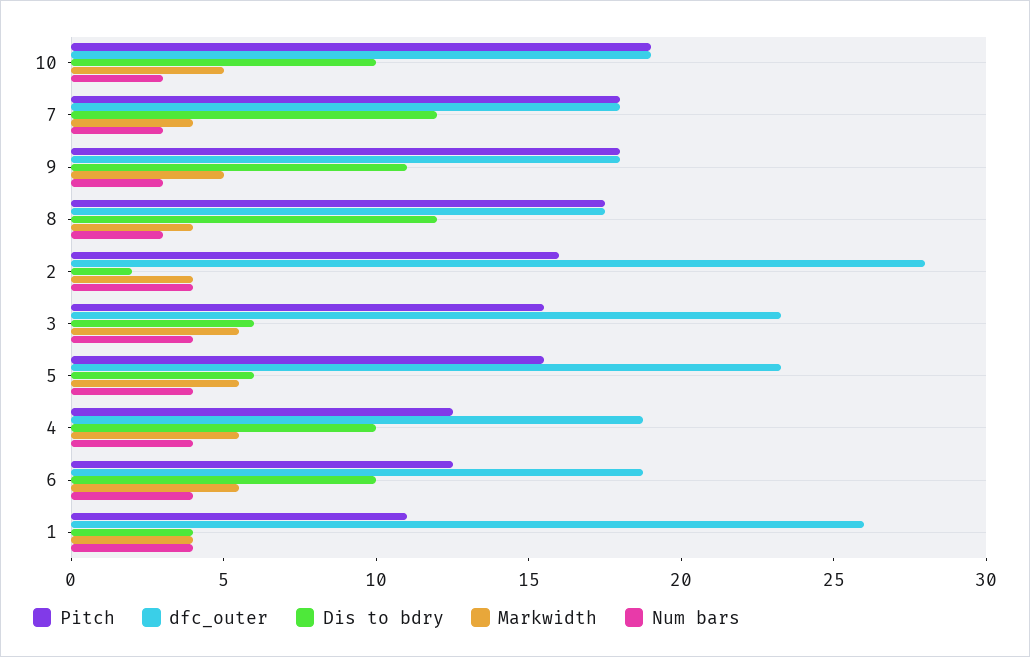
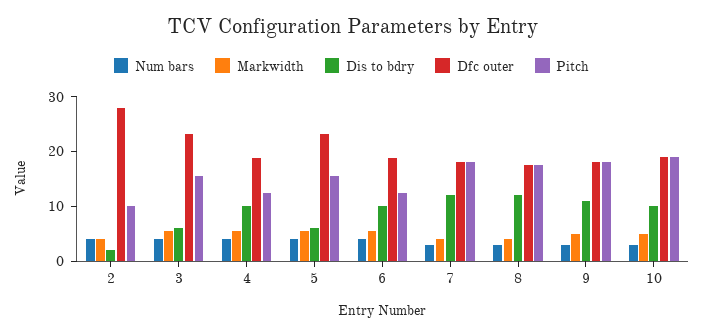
Pitch, 2: 16 -> 10
Pitch, 1: 11 -> none
dfc_outer, 1: 26 -> none
Dis to bdry, 1: 4 -> none
Markwidth, 1: 4 -> none
Num bars, 1: 4 -> none

